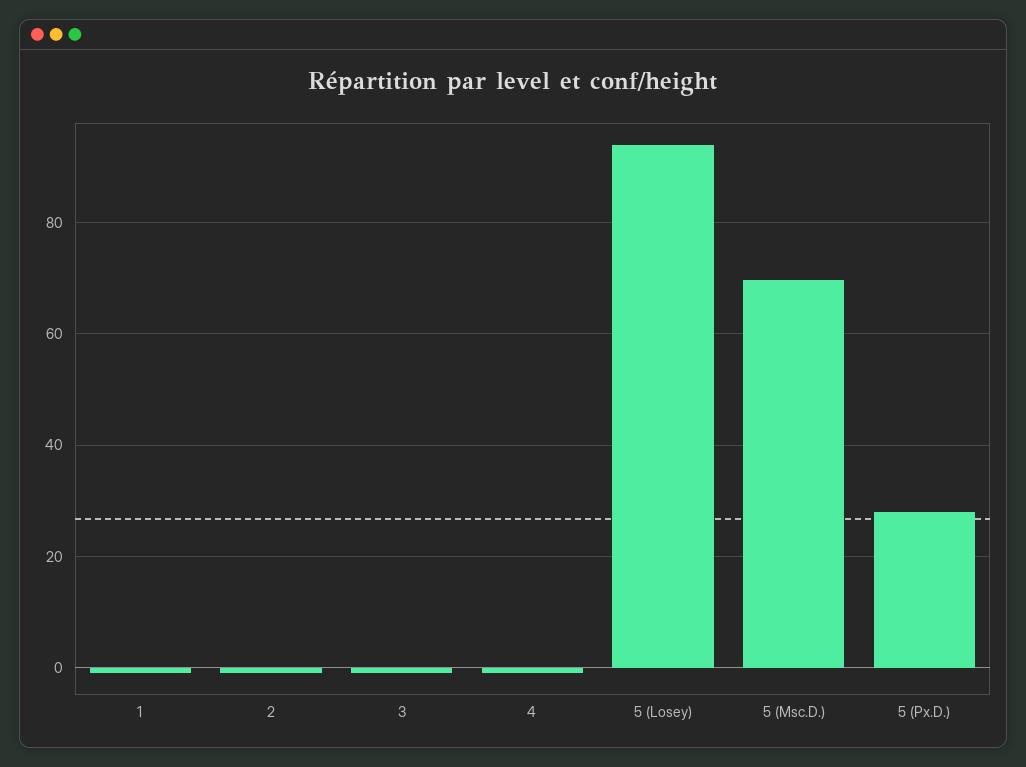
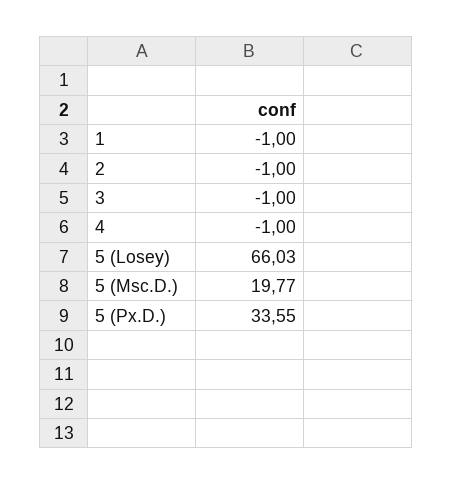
5 (Losey): 94 -> 66.03
5 (Msc.D.): 70 -> 19.77
5 (Px.D.): 28 -> 33.55

